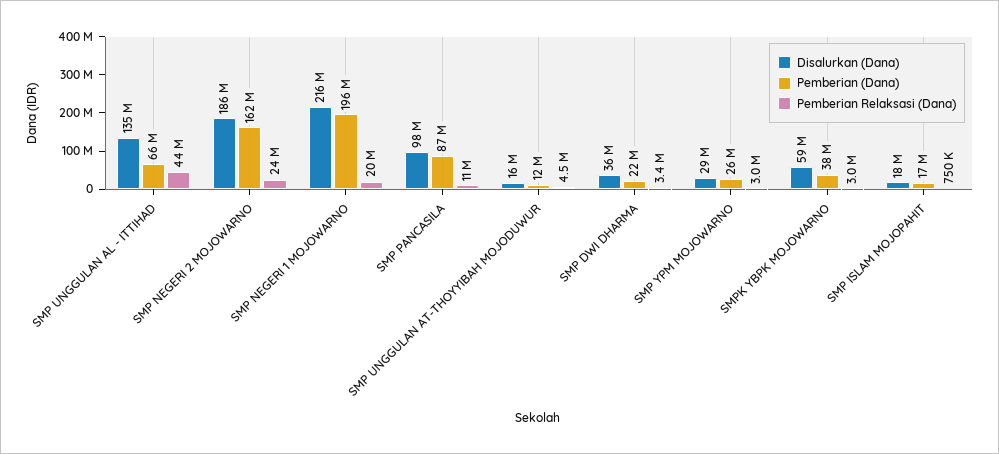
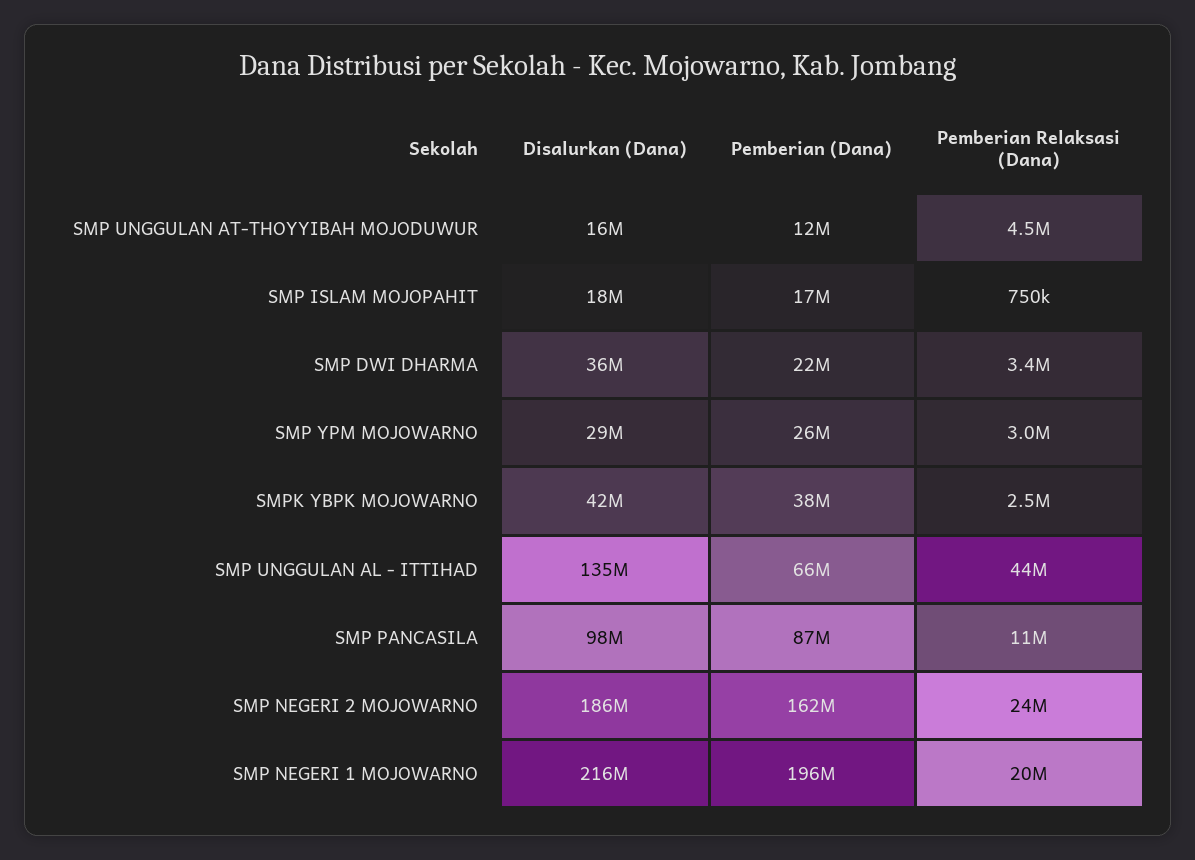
Disalurkan (Dana), SMPK YBPK MOJOWARNO: 59000000 -> 42000000
Pemberian Relaksasi (Dana), SMPK YBPK MOJOWARNO: 3000000 -> 2500000

